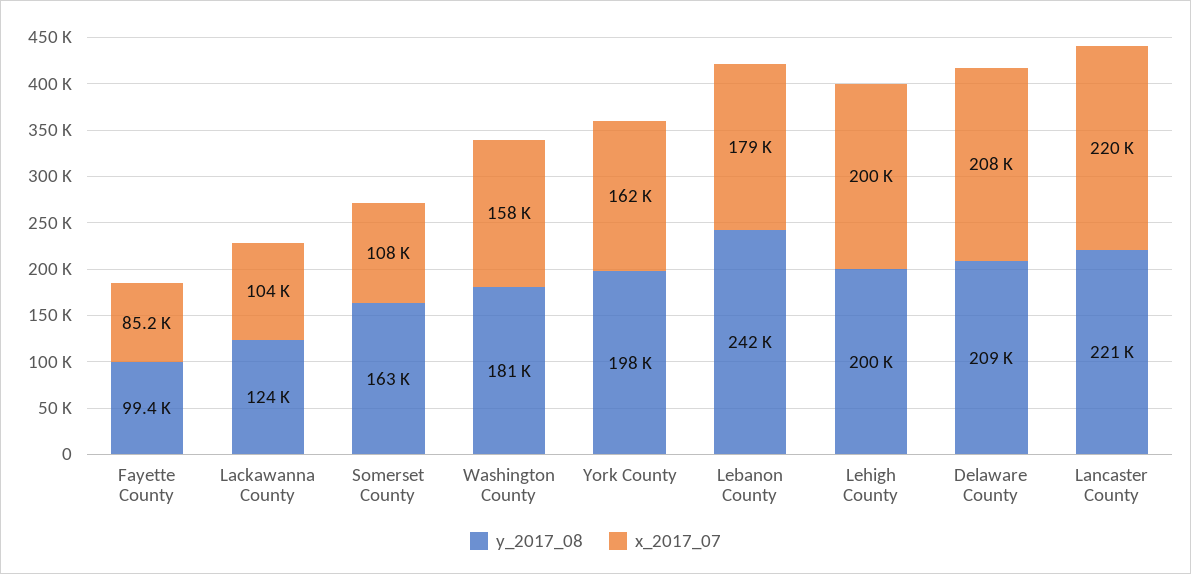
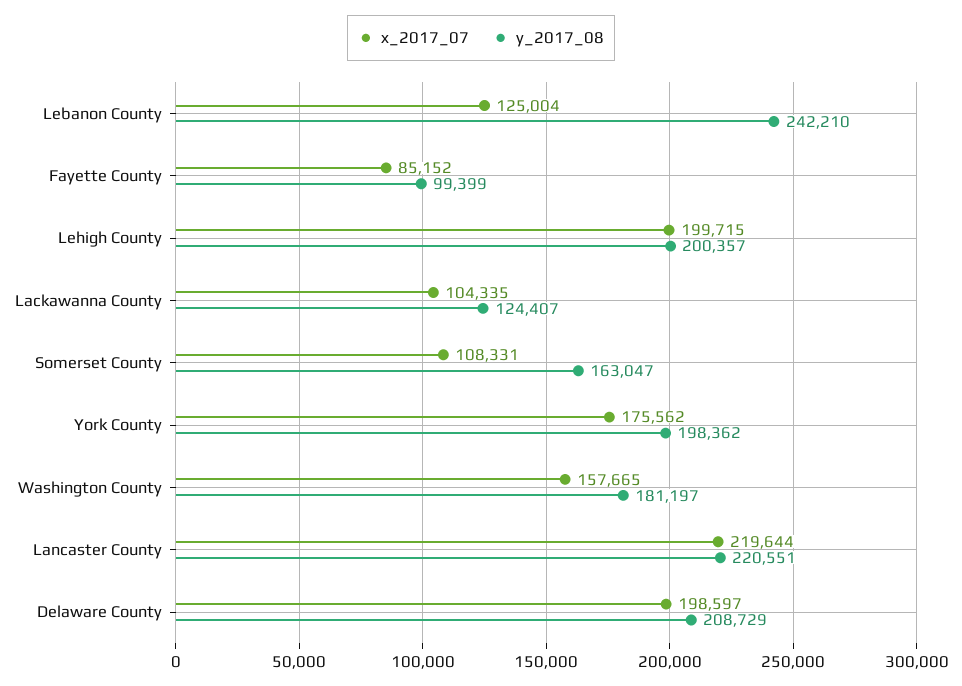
x_2017_07, York County: 162000 -> 175562
x_2017_07, Lebanon County: 179000 -> 125004
x_2017_07, Delaware County: 208000 -> 198597

